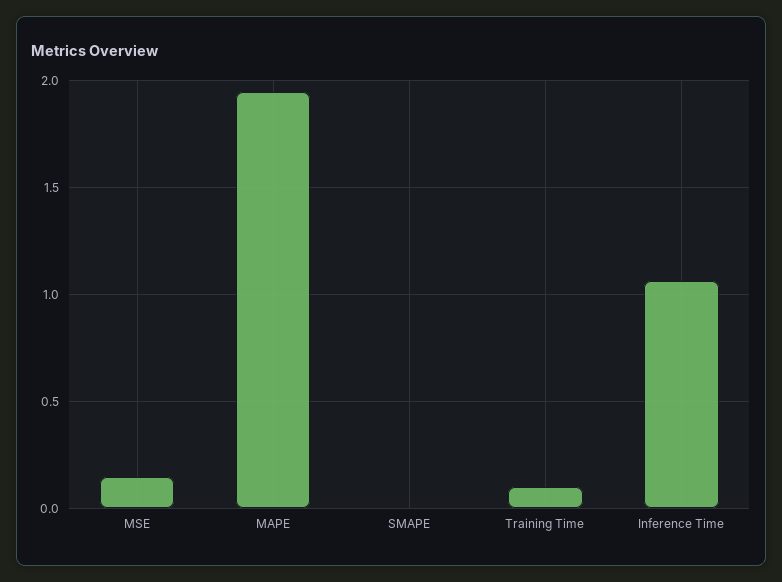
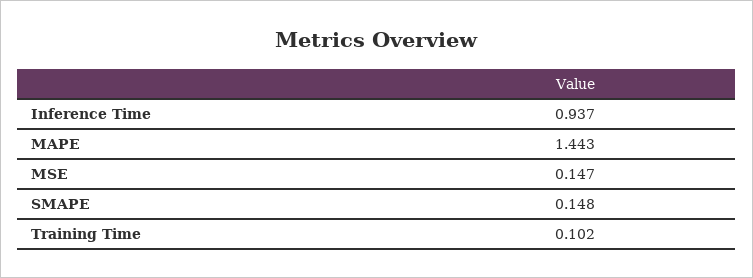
MAPE: 1.95 -> 1.443
SMAPE: 0 -> 0.148
Inference Time: 1.05 -> 0.937

